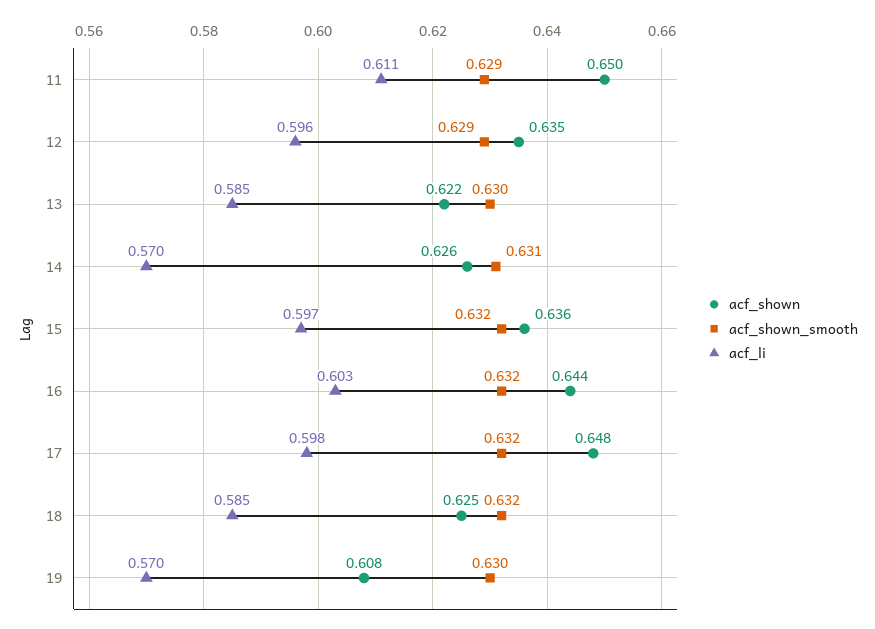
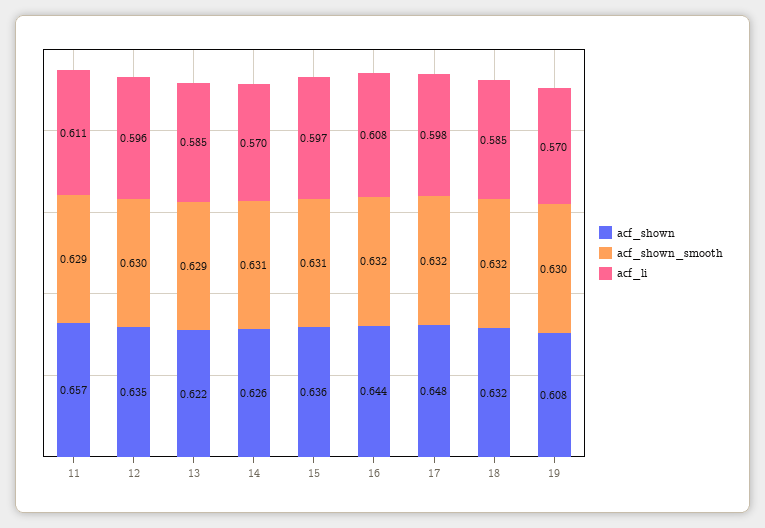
acf_shown, 11: 0.65 -> 0.657
acf_shown_smooth, 12: 0.629 -> 0.63
acf_shown_smooth, 13: 0.63 -> 0.629
acf_shown_smooth, 15: 0.632 -> 0.631
acf_li, 16: 0.603 -> 0.608
acf_shown, 18: 0.625 -> 0.632

